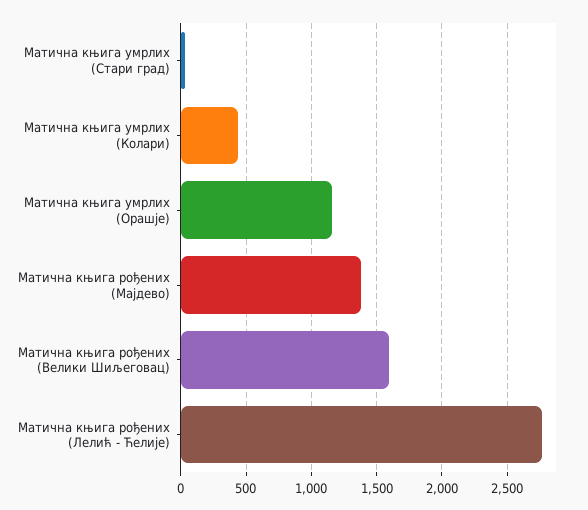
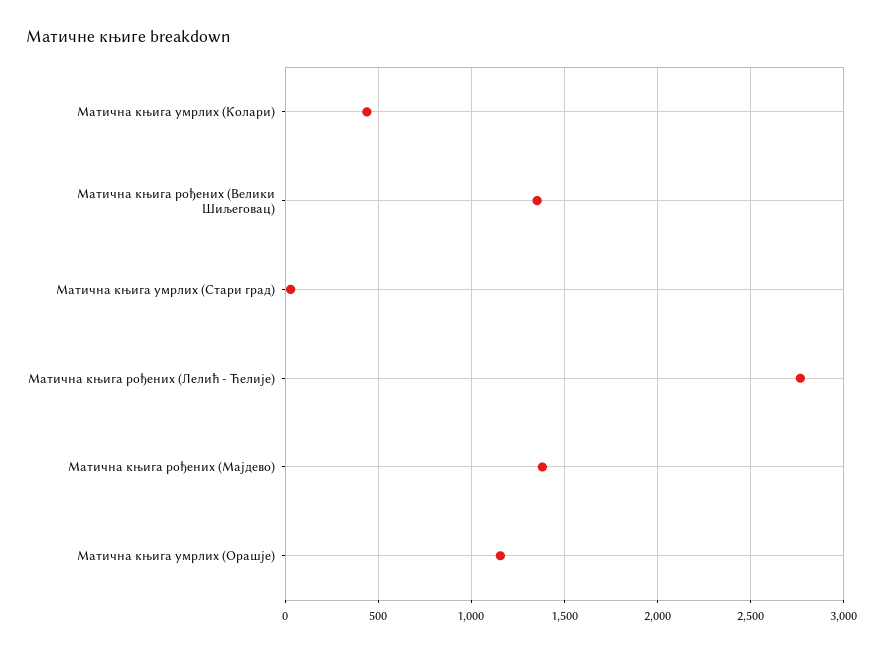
Матична књига рођених (Велики Шиљеговац): 1600 -> 1350

